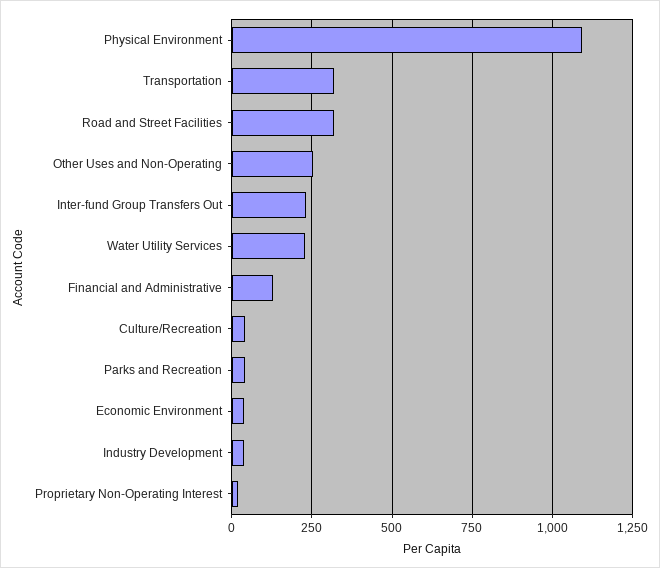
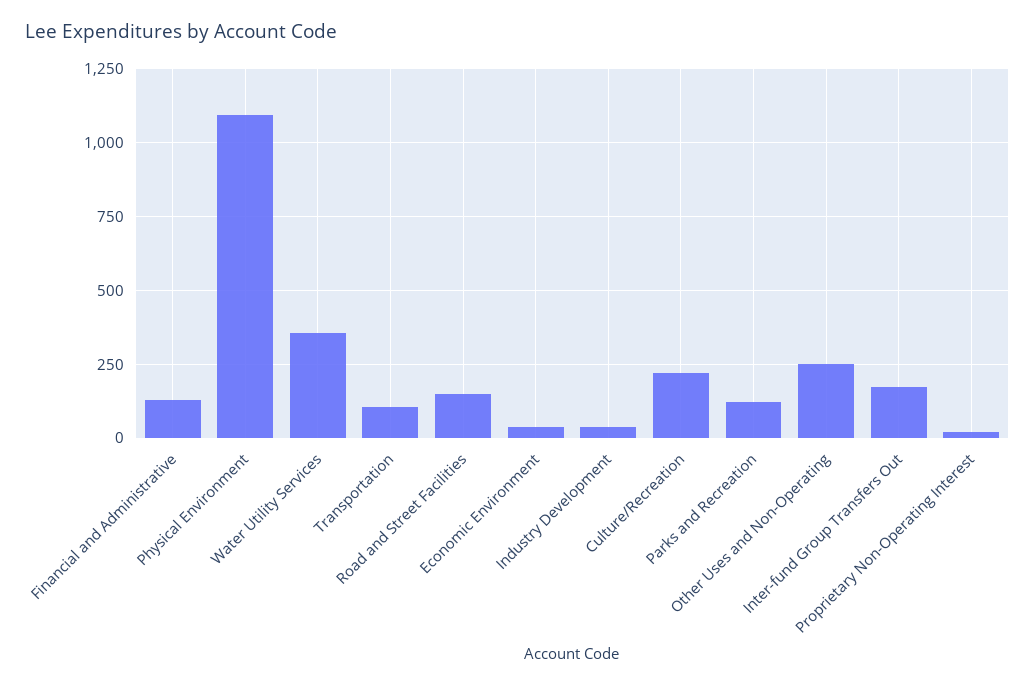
Transportation: 325 -> 100
Road and Street Facilities: 325 -> 150
Inter-fund Group Transfers Out: 225 -> 175
Water Utility Services: 225 -> 350
Culture/Recreation: 50 -> 225
Parks and Recreation: 50 -> 125

